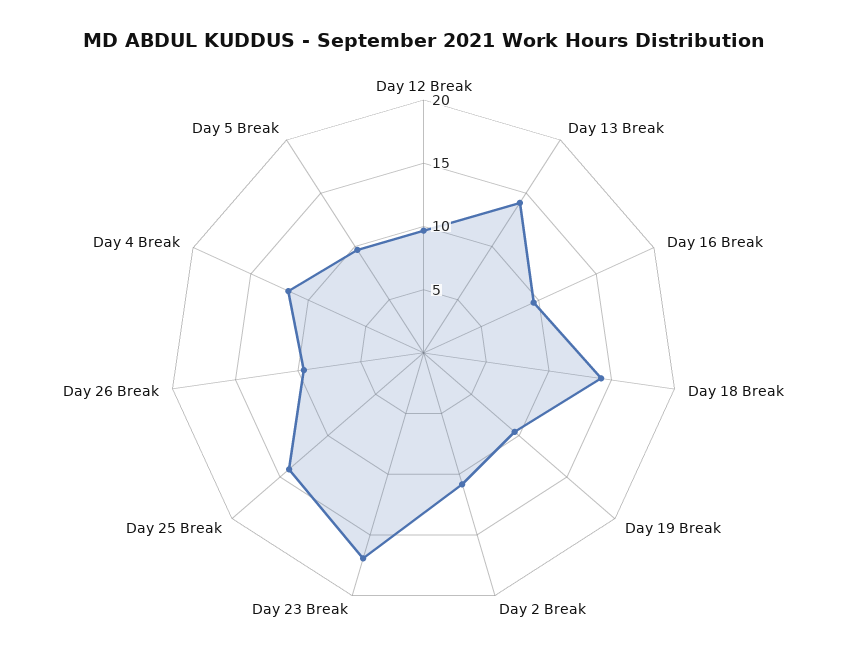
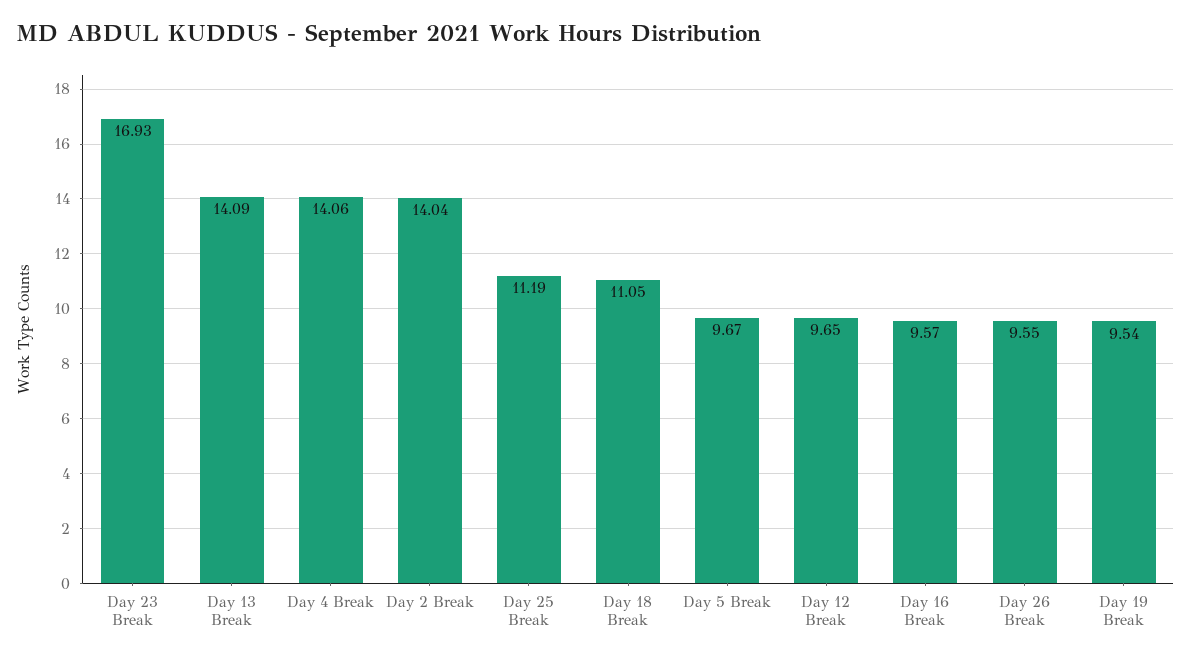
Day 18 Break: 14 -> 11.05
Day 2 Break: 11 -> 14.04
Day 25 Break: 14 -> 11.19
Day 4 Break: 12 -> 14.06

